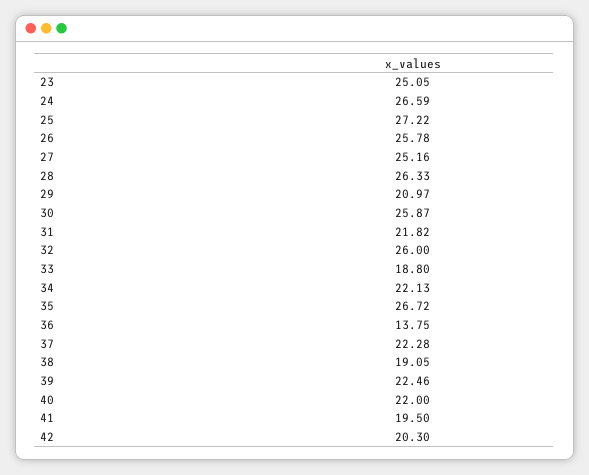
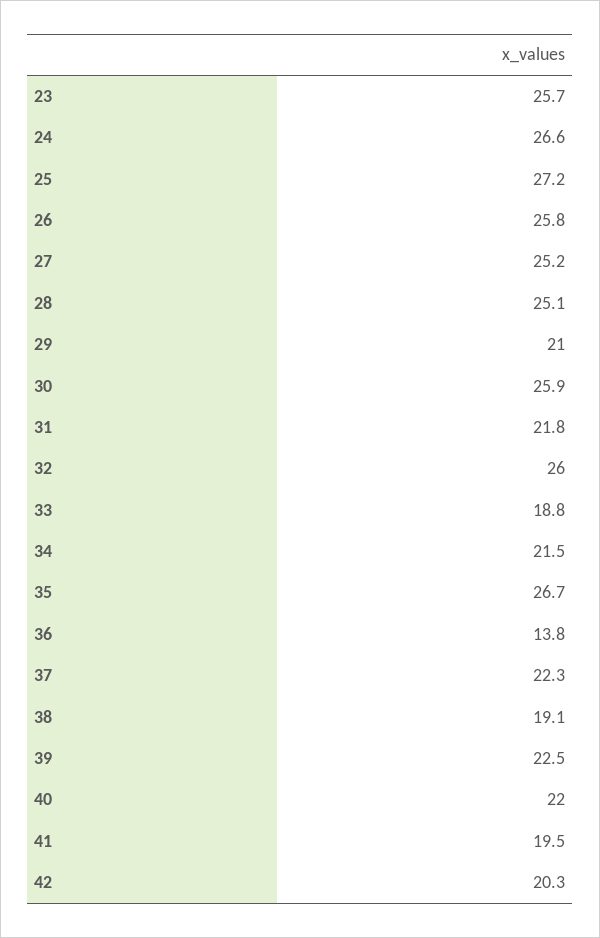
23: 25.05 -> 25.7
28: 26.33 -> 25.1
34: 22.13 -> 21.5

